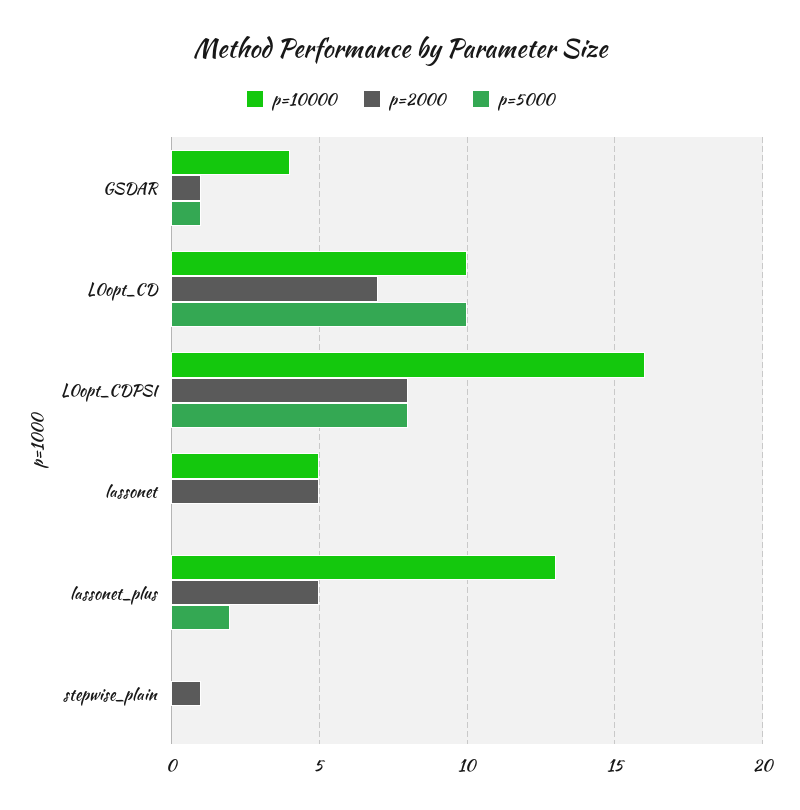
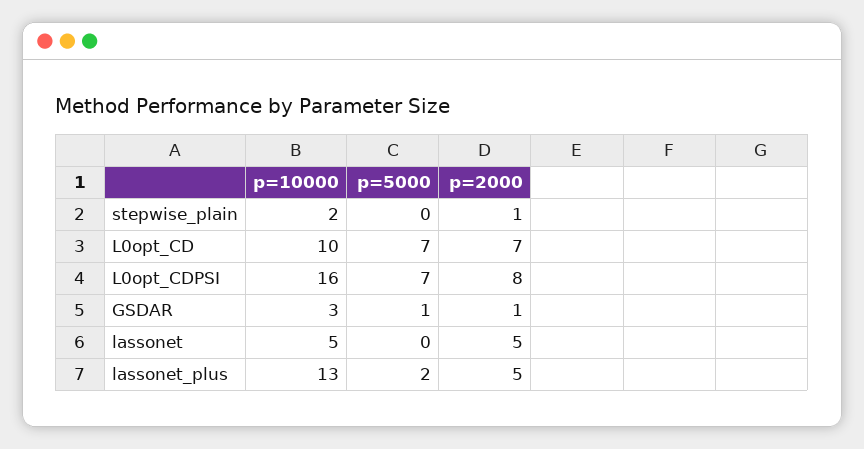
p=10000, GSDAR: 4 -> 3
p=5000, L0opt_CD: 10 -> 7
p=5000, L0opt_CDPSI: 8 -> 7
p=10000, stepwise_plain: 0 -> 2

